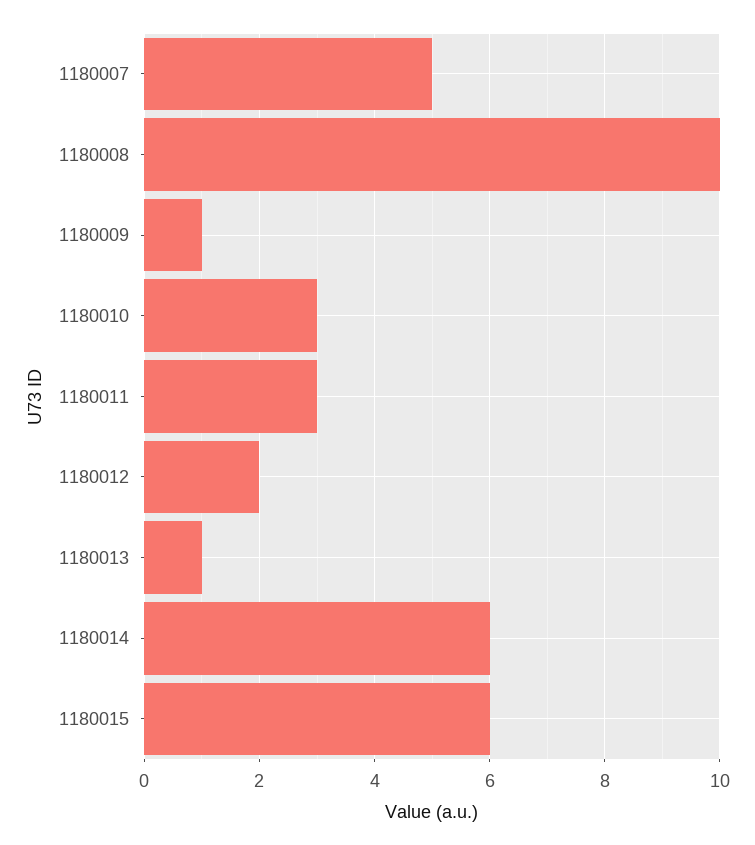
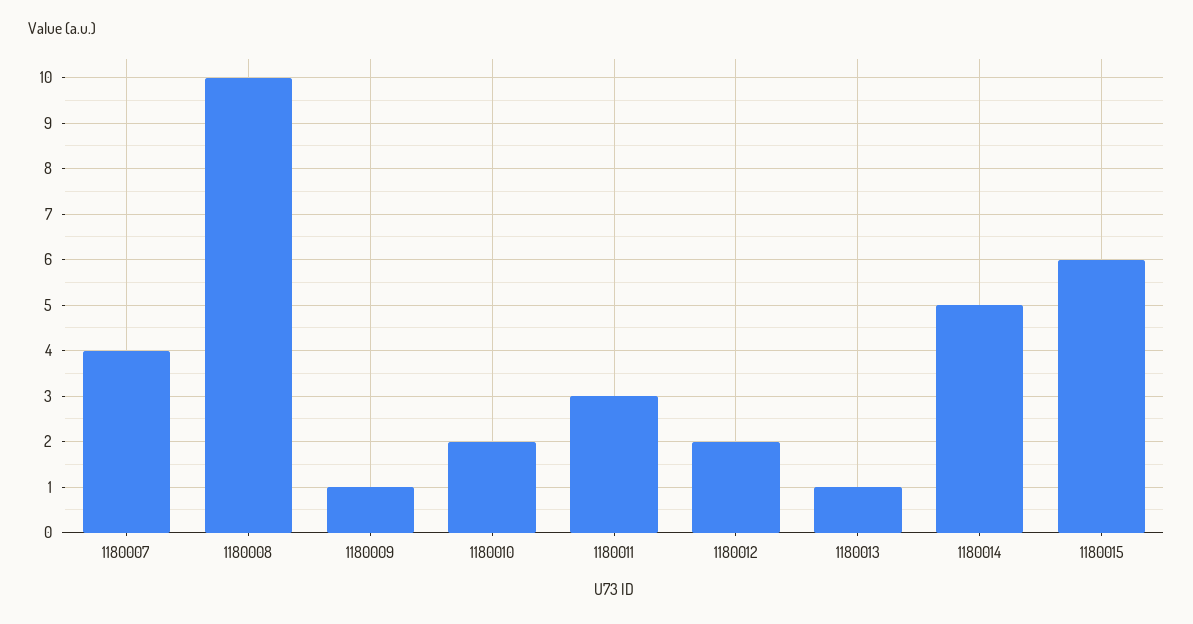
1180007: 5 -> 4
1180010: 3 -> 2
1180014: 6 -> 5

